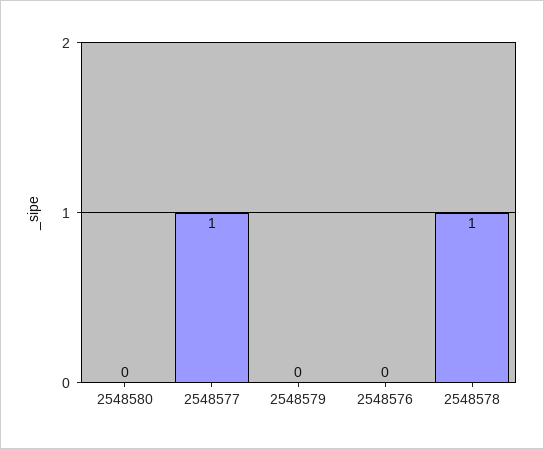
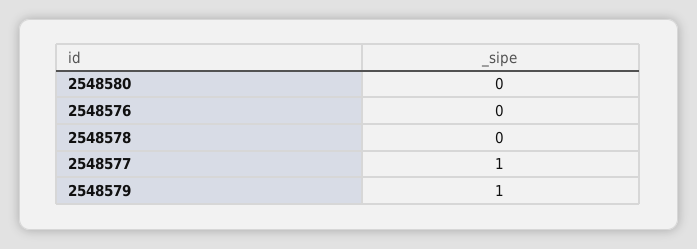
2548579: 0 -> 1
2548578: 1 -> 0

